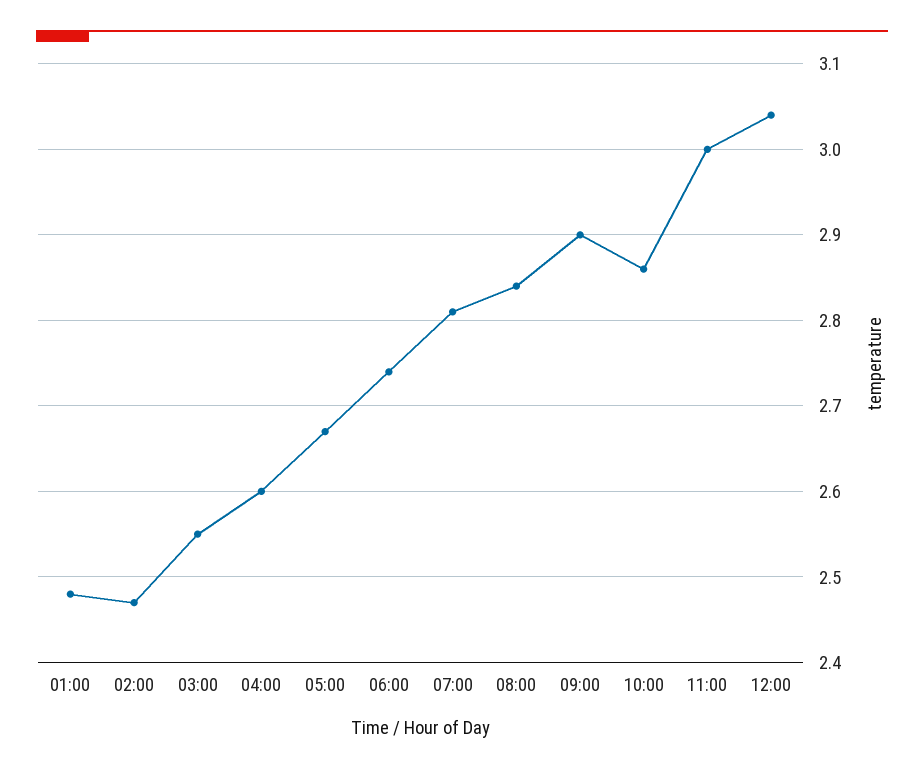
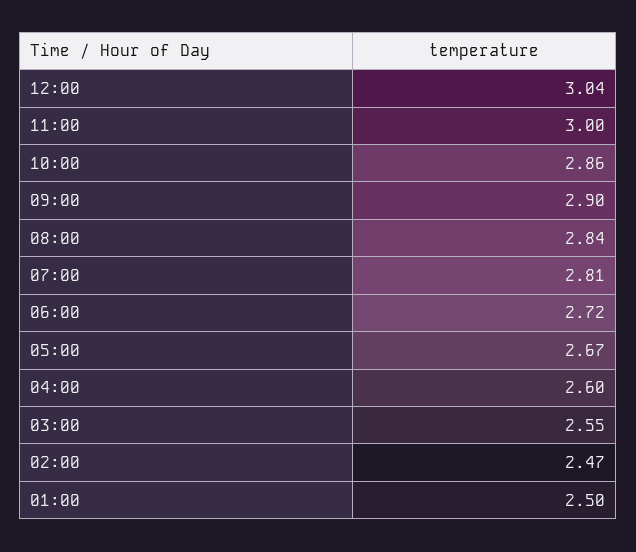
01:00: 2.48 -> 2.5
06:00: 2.74 -> 2.72

